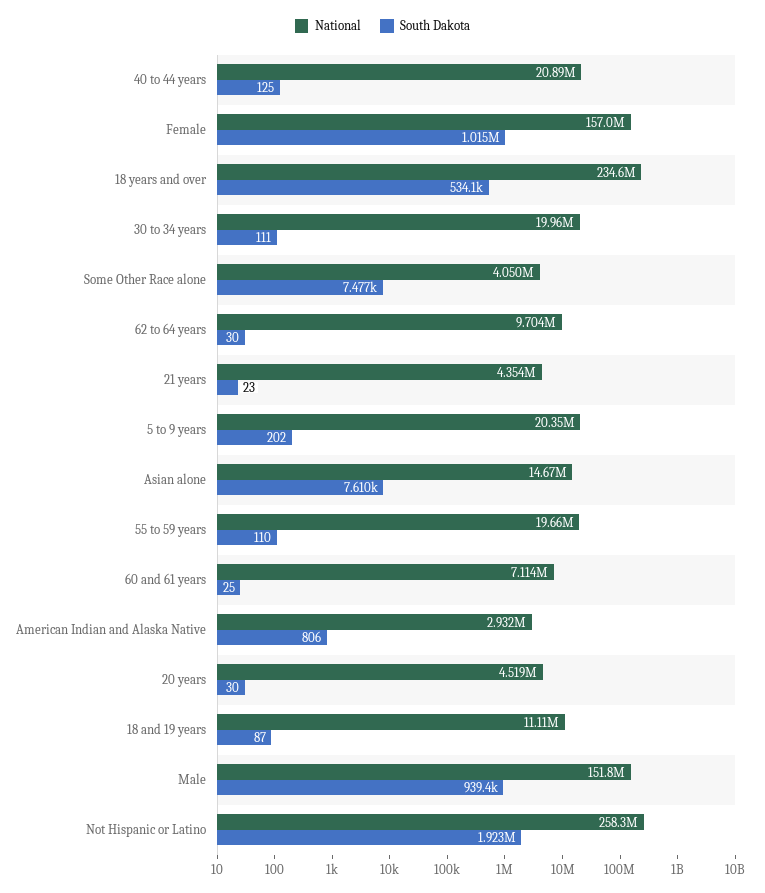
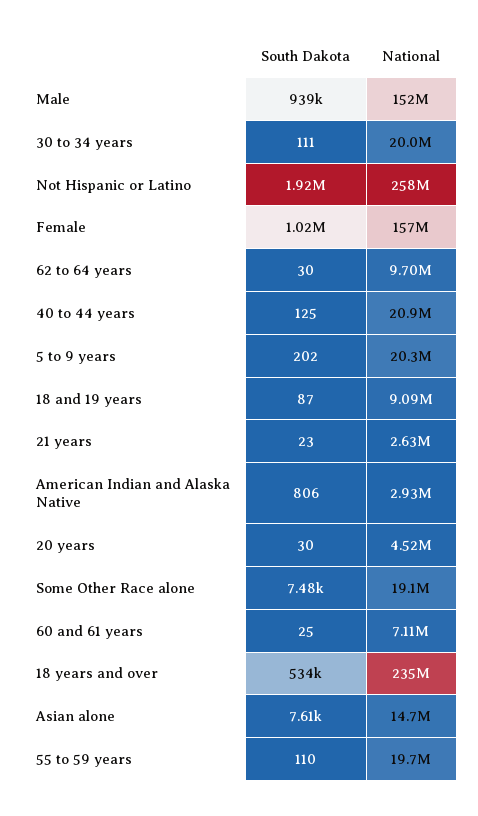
National, Some Other Race alone: 4050000 -> 19100000
National, 21 years: 4354000 -> 2630000
National, 18 and 19 years: 11110000 -> 9090000

